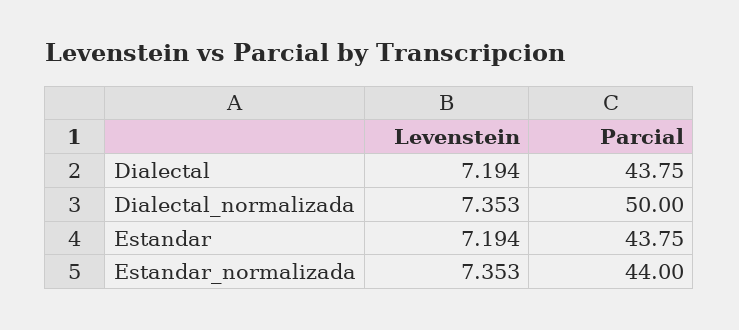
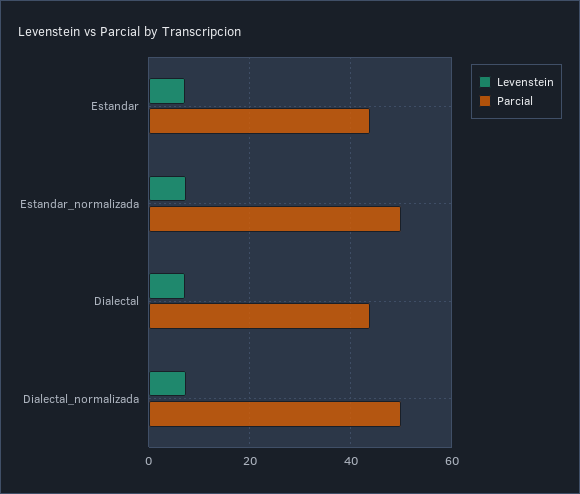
Parcial, Estandar_normalizada: 44 -> 50

